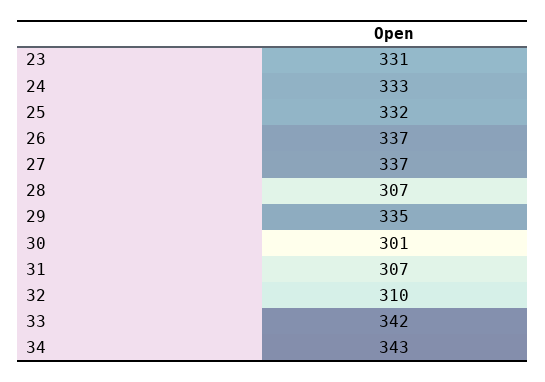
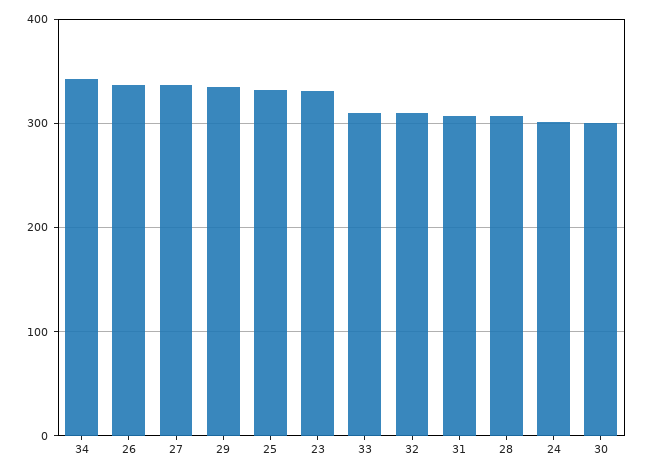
24: 333 -> 300
33: 342 -> 310

